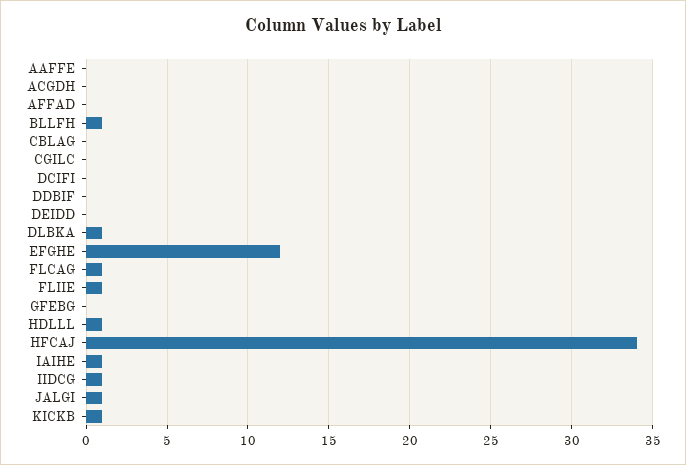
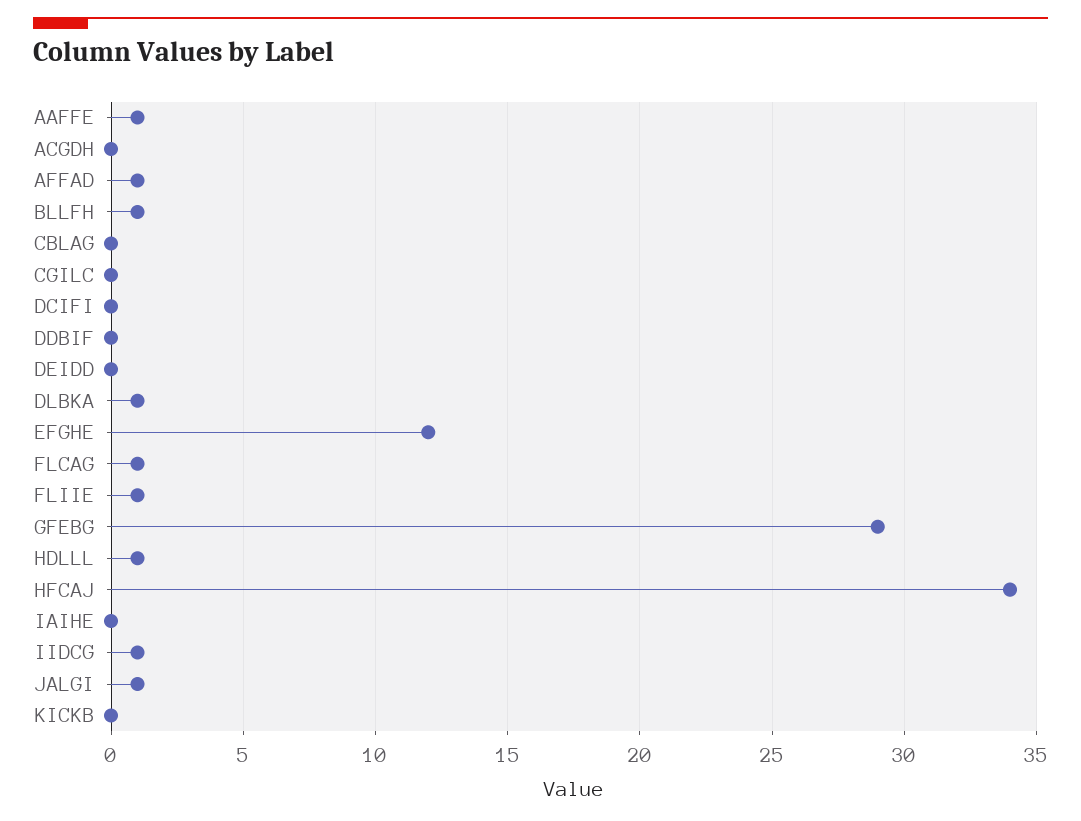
AAFFE: 0 -> 1
AFFAD: 0 -> 1
GFEBG: 0 -> 29
IAIHE: 1 -> 0
KICKB: 1 -> 0

